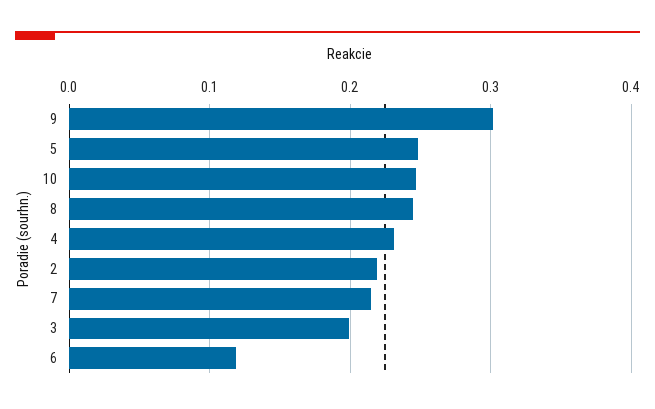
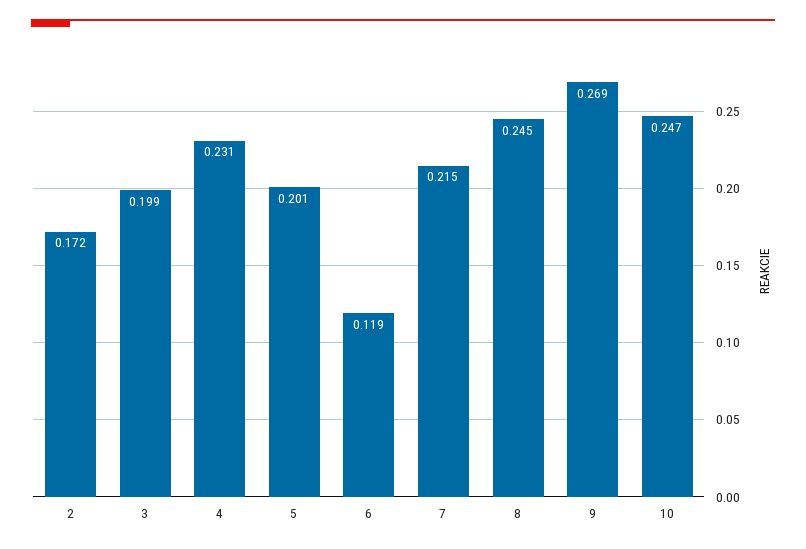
9: 0.3 -> 0.269
5: 0.25 -> 0.201
2: 0.22 -> 0.172

